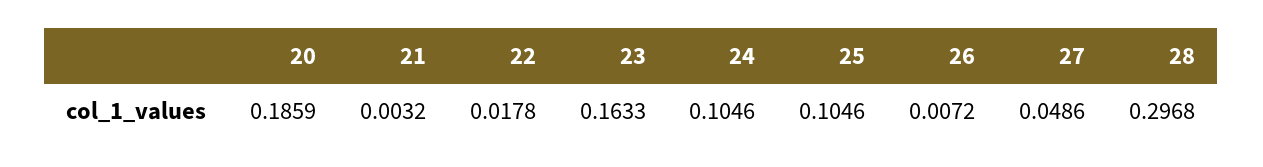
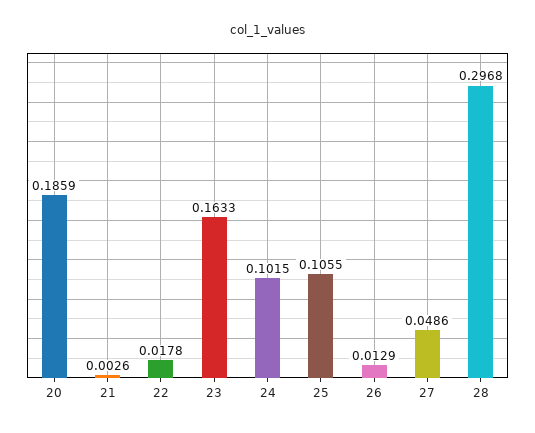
21: 0.0032 -> 0.0026
24: 0.1046 -> 0.1015
25: 0.1046 -> 0.1055
26: 0.0072 -> 0.0129

